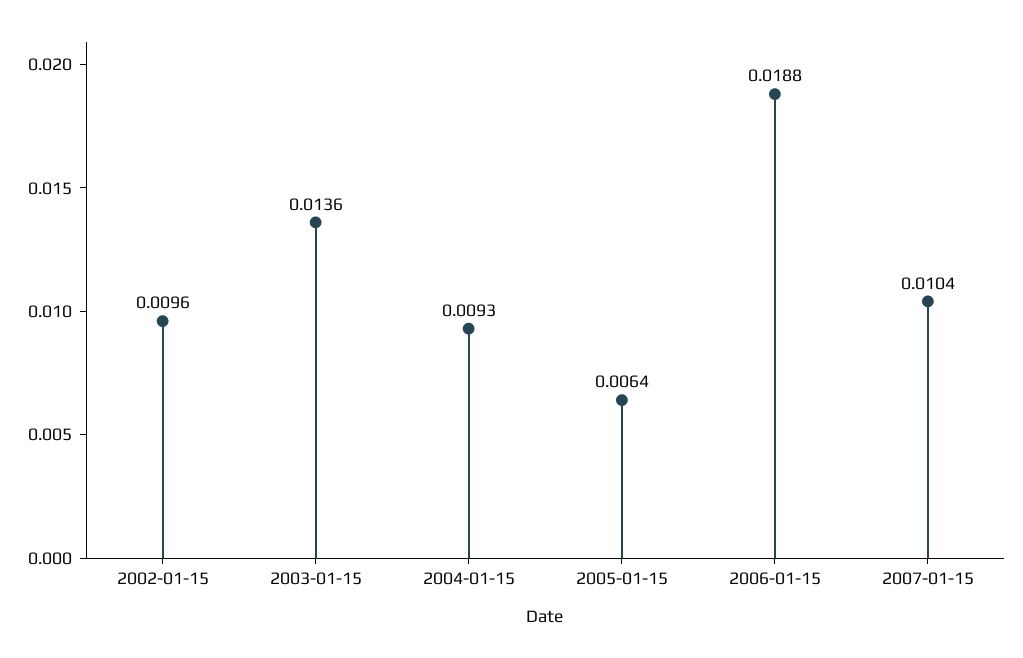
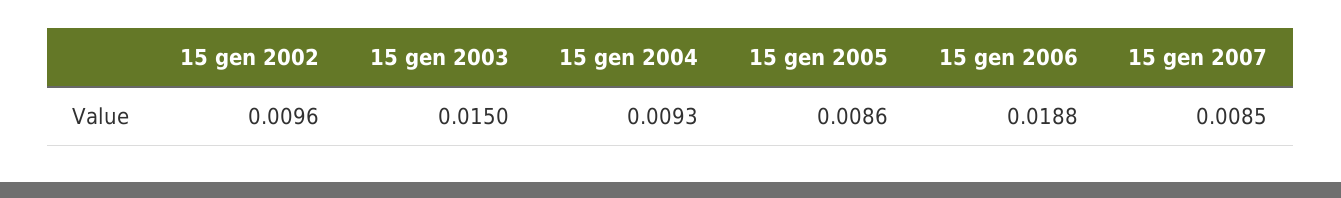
2003-01-15: 0.0136 -> 0.015
2005-01-15: 0.0064 -> 0.0086
2007-01-15: 0.0104 -> 0.0085

